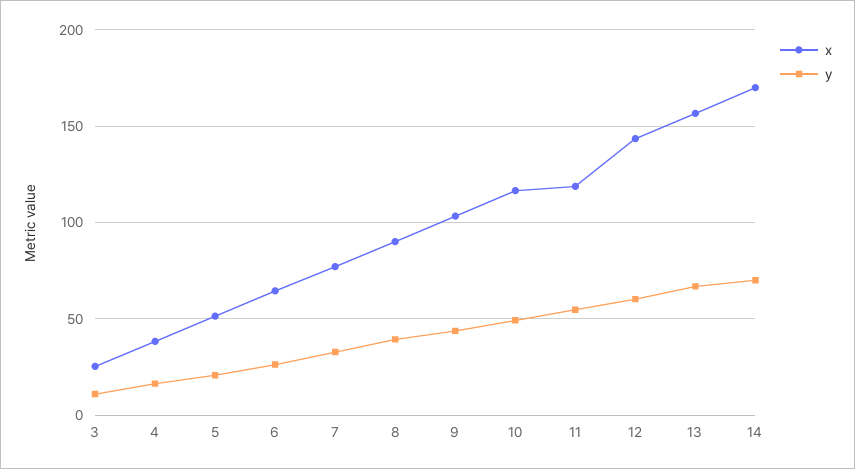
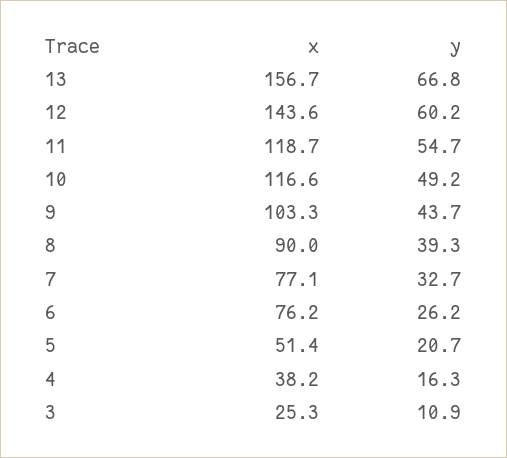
x, 6: 65 -> 76.2
x, 14: 170 -> none
y, 14: 70 -> none

